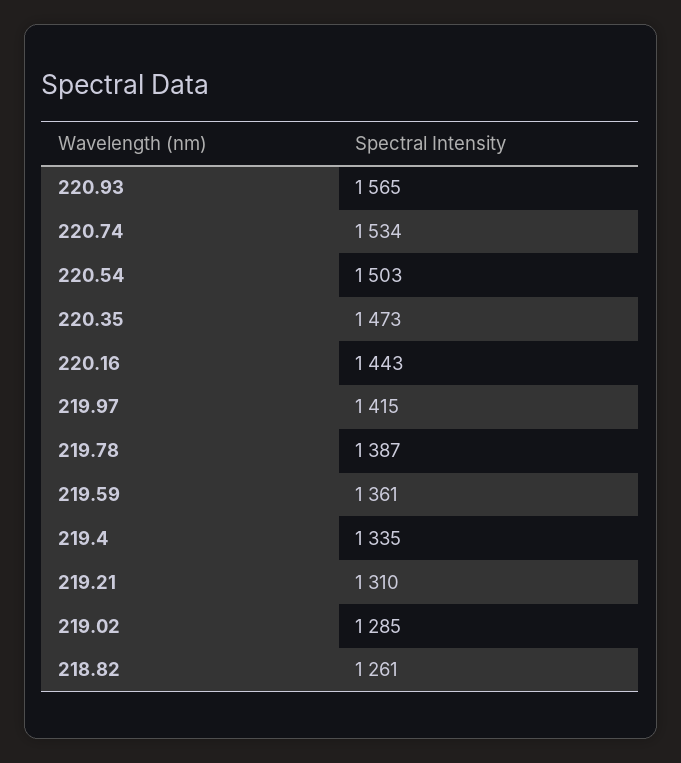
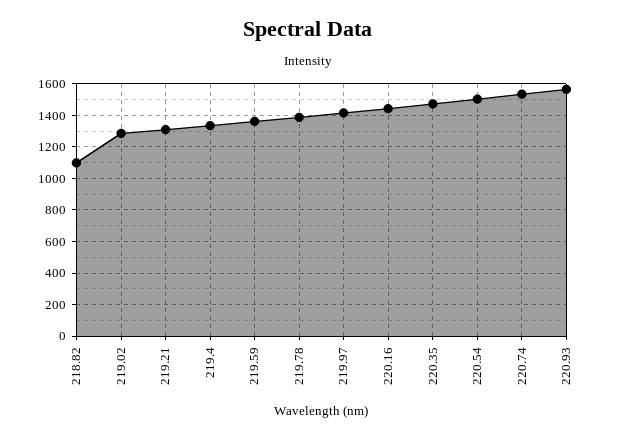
218.82: 1261 -> 1100

